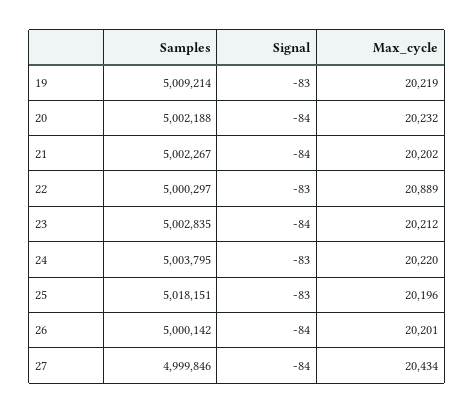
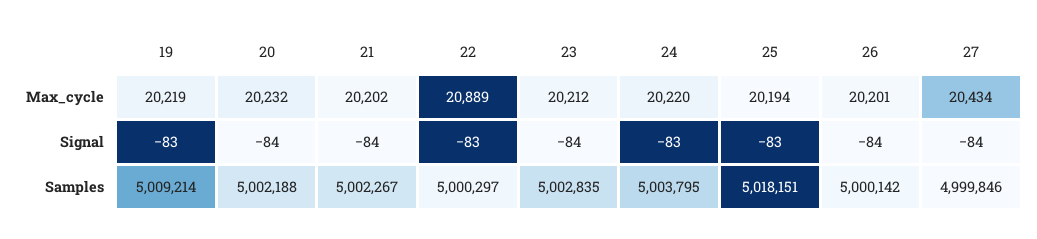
Max_cycle, 25: 20196 -> 20194

